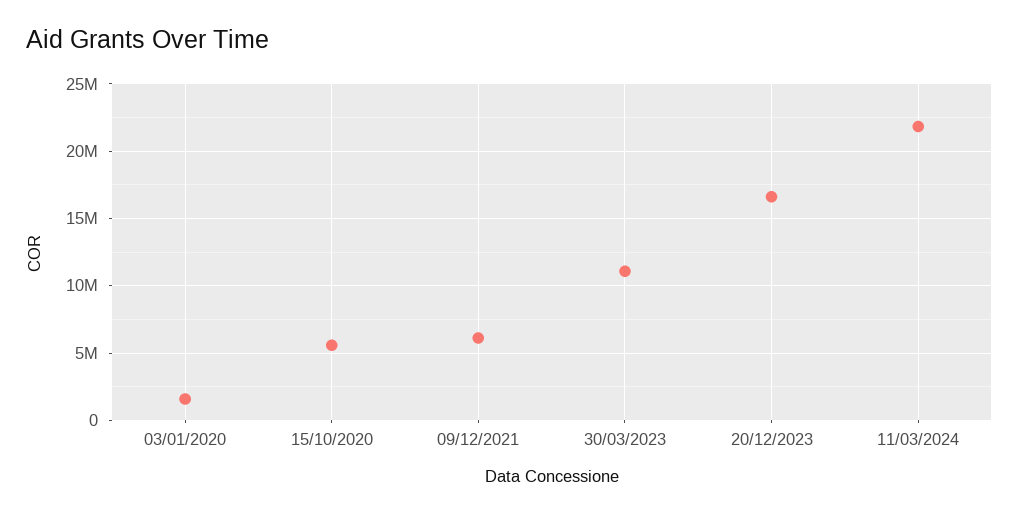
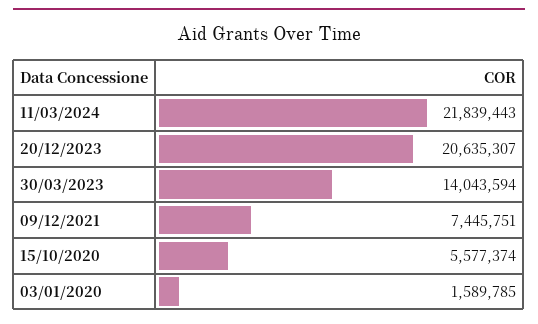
09/12/2021: 6000000 -> 7445751
30/03/2023: 11000000 -> 14043594
20/12/2023: 16500000 -> 20635307

